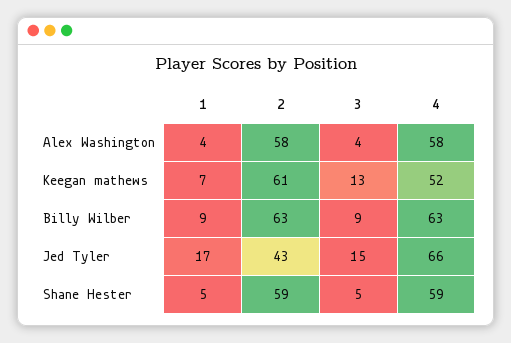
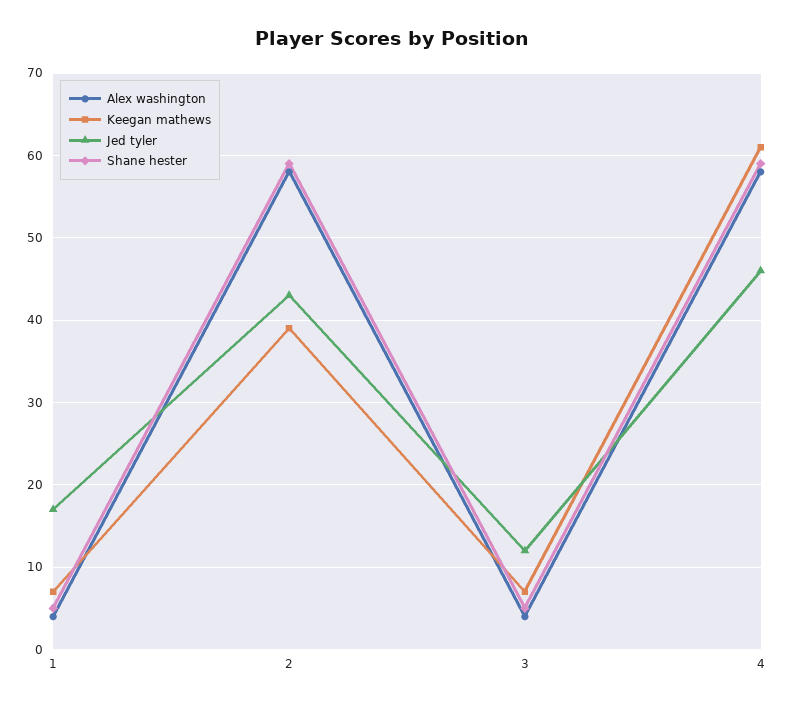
Keegan mathews, 2: 61 -> 39
Keegan mathews, 3: 13 -> 7
Keegan mathews, 4: 52 -> 61
Billy Wilber, 1: 9 -> none
Billy Wilber, 2: 63 -> none
Billy Wilber, 3: 9 -> none
Billy Wilber, 4: 63 -> none
Jed Tyler, 3: 15 -> 12
Jed Tyler, 4: 66 -> 46

